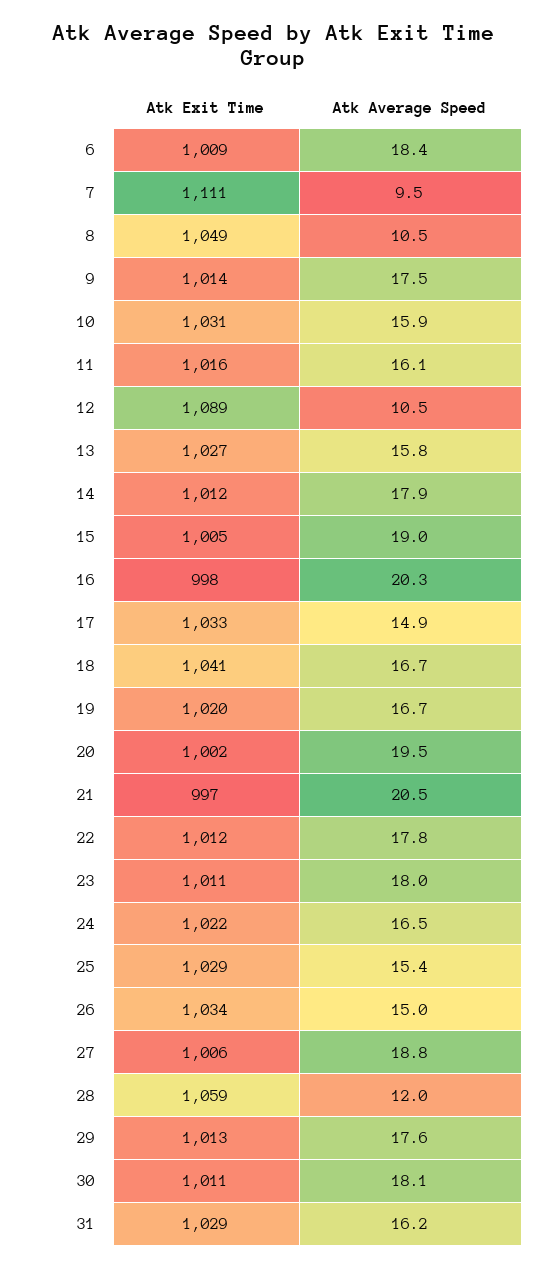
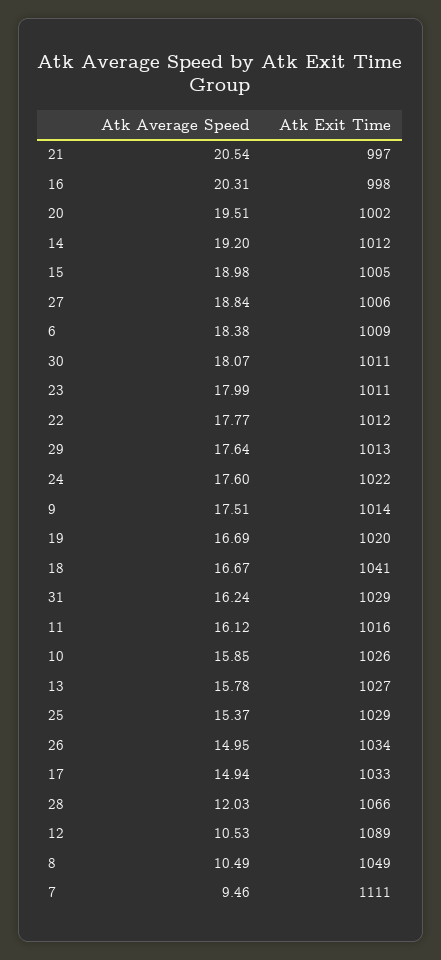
Atk Exit Time, 10: 1031 -> 1026
Atk Average Speed, 14: 17.9 -> 19.2
Atk Average Speed, 24: 16.5 -> 17.6
Atk Exit Time, 28: 1059 -> 1066

